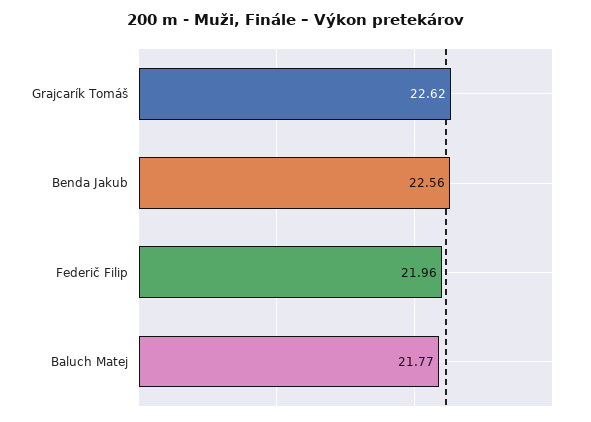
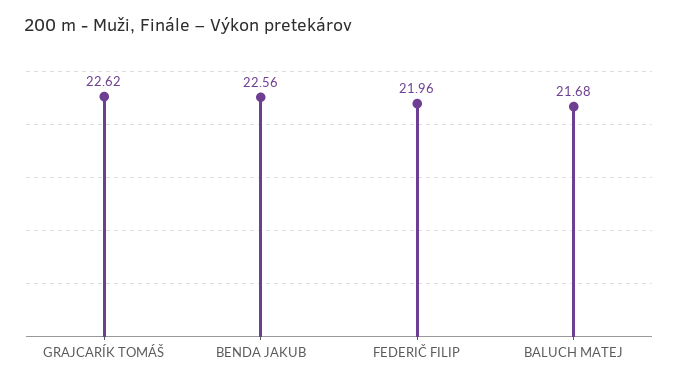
Baluch Matej: 21.77 -> 21.68

